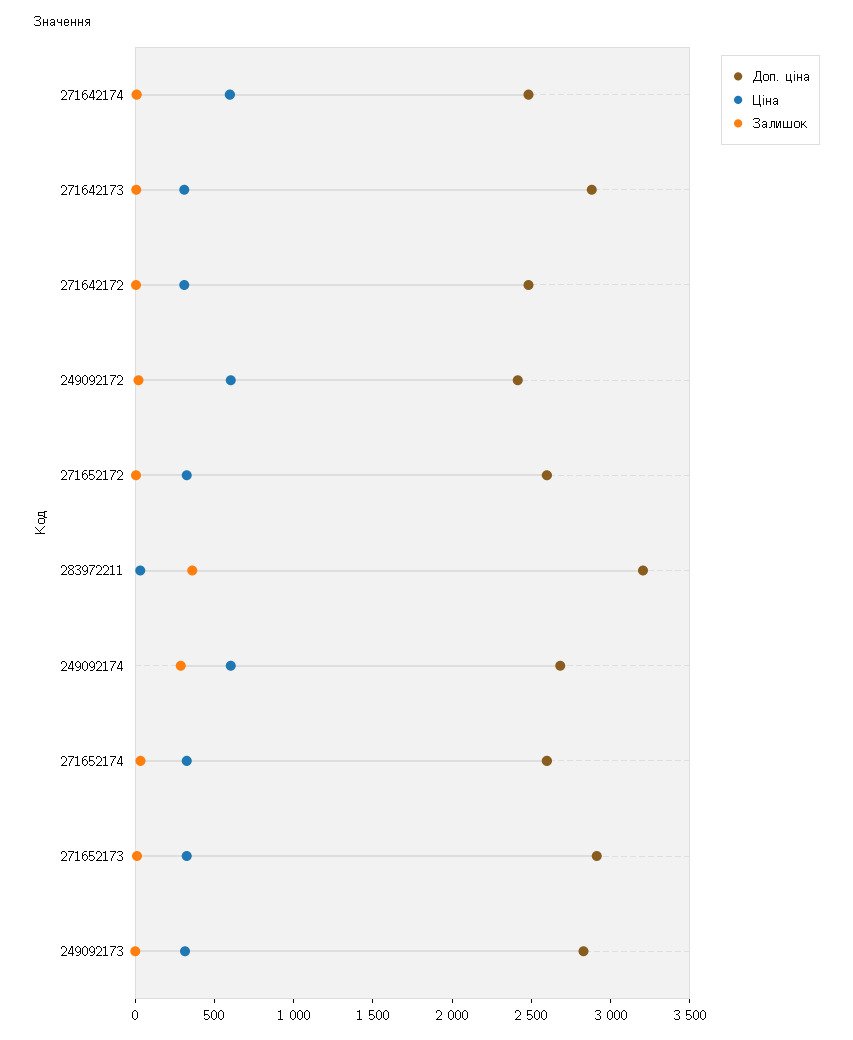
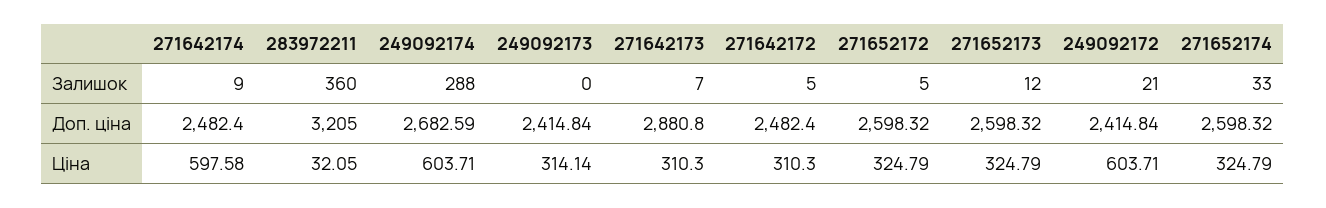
Доп. ціна, 271652173: 2900 -> 2598.32
Доп. ціна, 249092173: 2800 -> 2414.84

